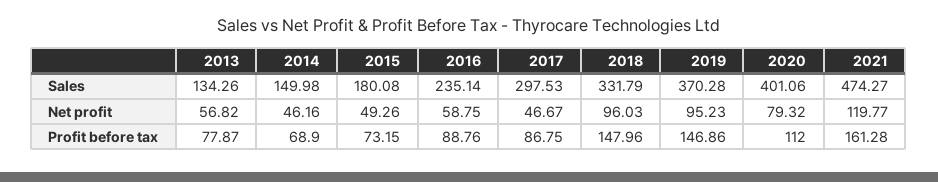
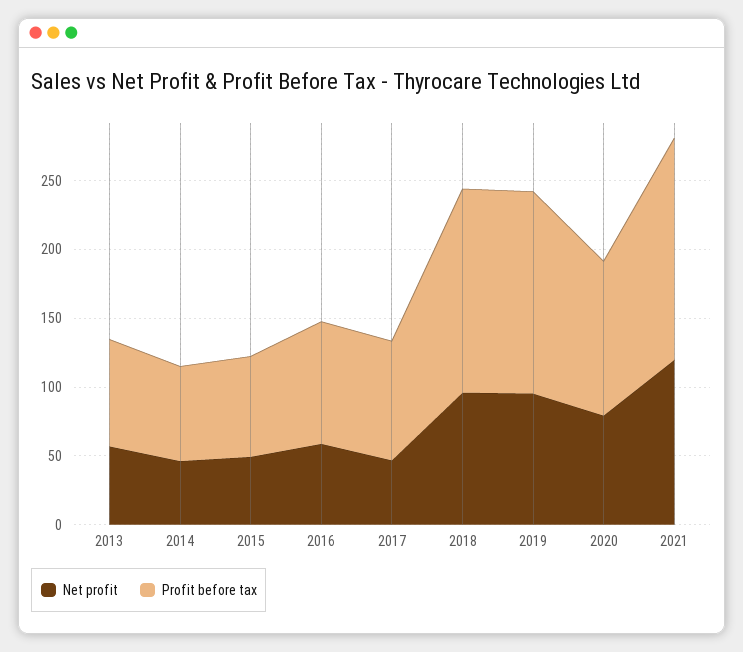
Sales, 2013: 134.26 -> none
Sales, 2014: 149.98 -> none
Sales, 2015: 180.08 -> none
Sales, 2016: 235.14 -> none
Sales, 2017: 297.53 -> none
Sales, 2018: 331.79 -> none
Sales, 2019: 370.28 -> none
Sales, 2020: 401.06 -> none
Sales, 2021: 474.27 -> none

